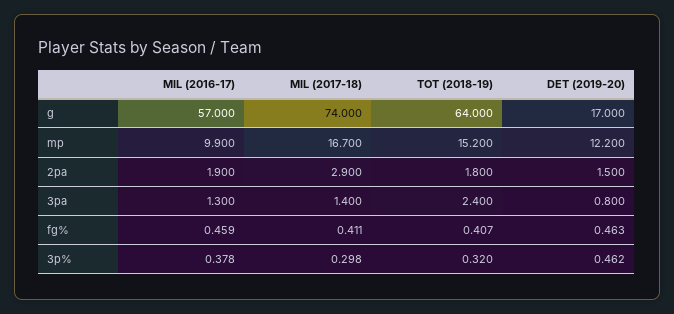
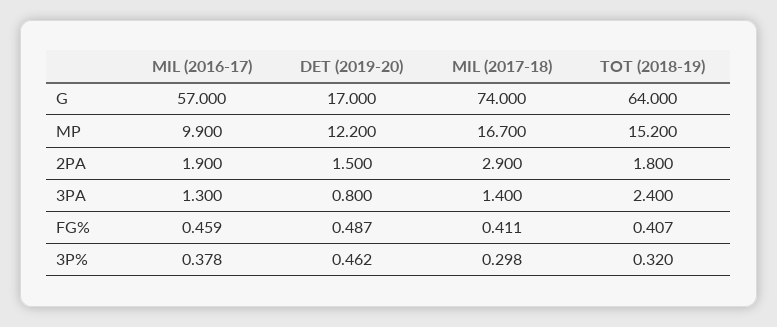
DET (2019-20), fg%: 0.463 -> 0.487

